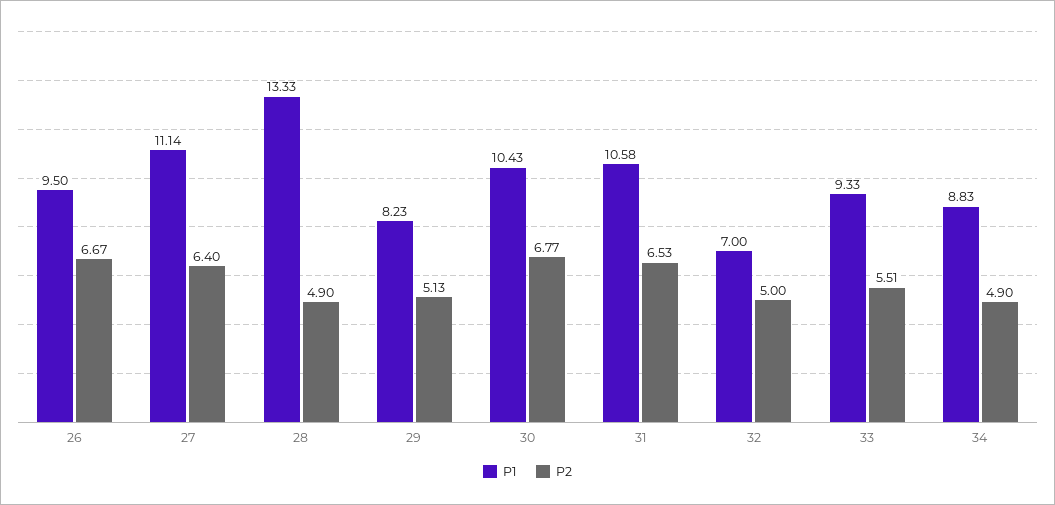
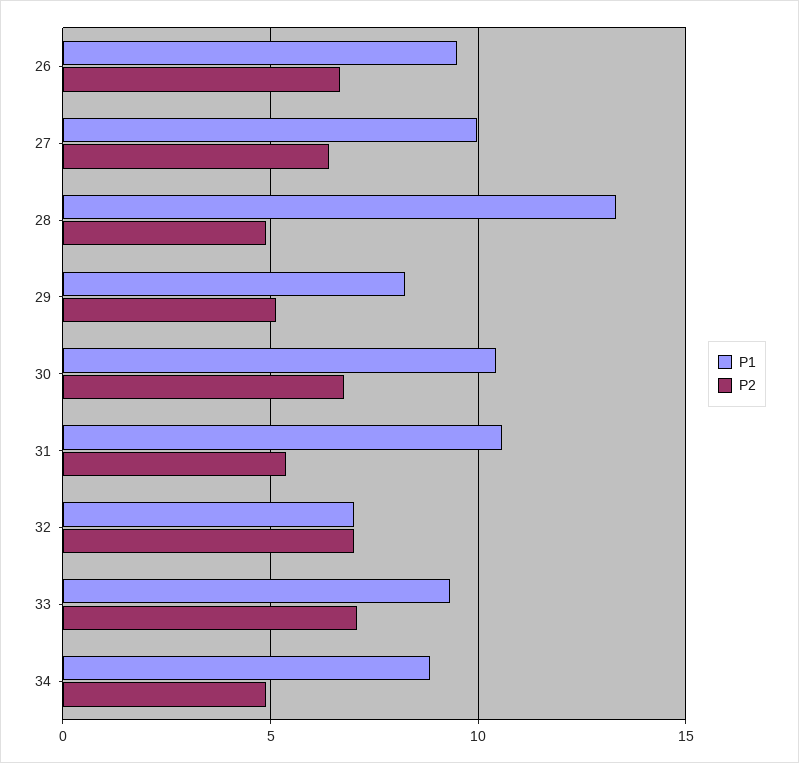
P1, 27: 11.14 -> 10
P2, 31: 6.53 -> 5.5
P2, 32: 5 -> 7
P2, 33: 5.51 -> 7

